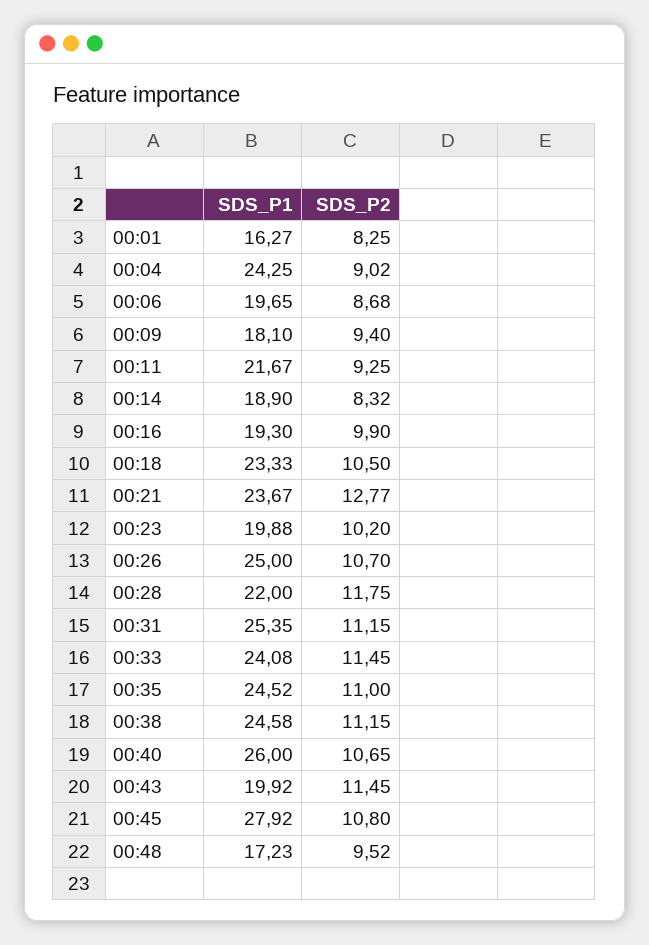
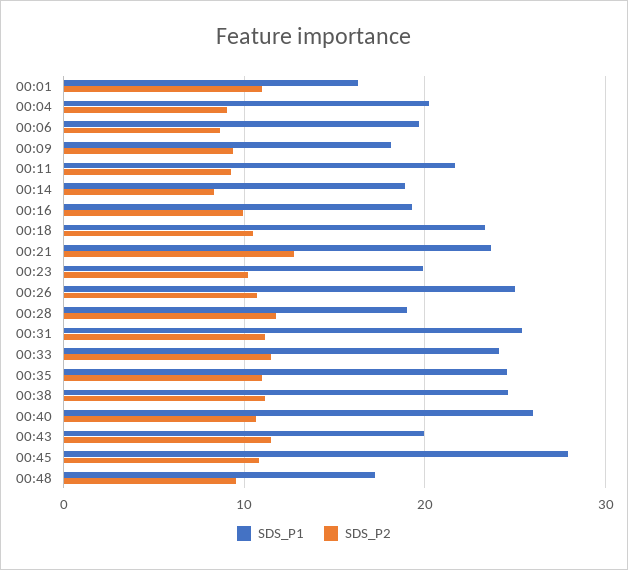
SDS_P2, 00:01: 8.25 -> 11
SDS_P1, 00:04: 24.25 -> 20
SDS_P1, 00:28: 22 -> 19

